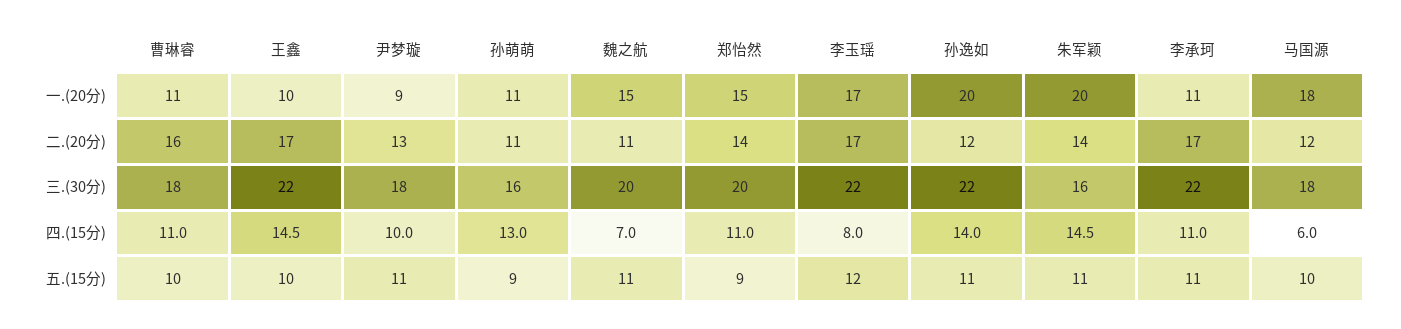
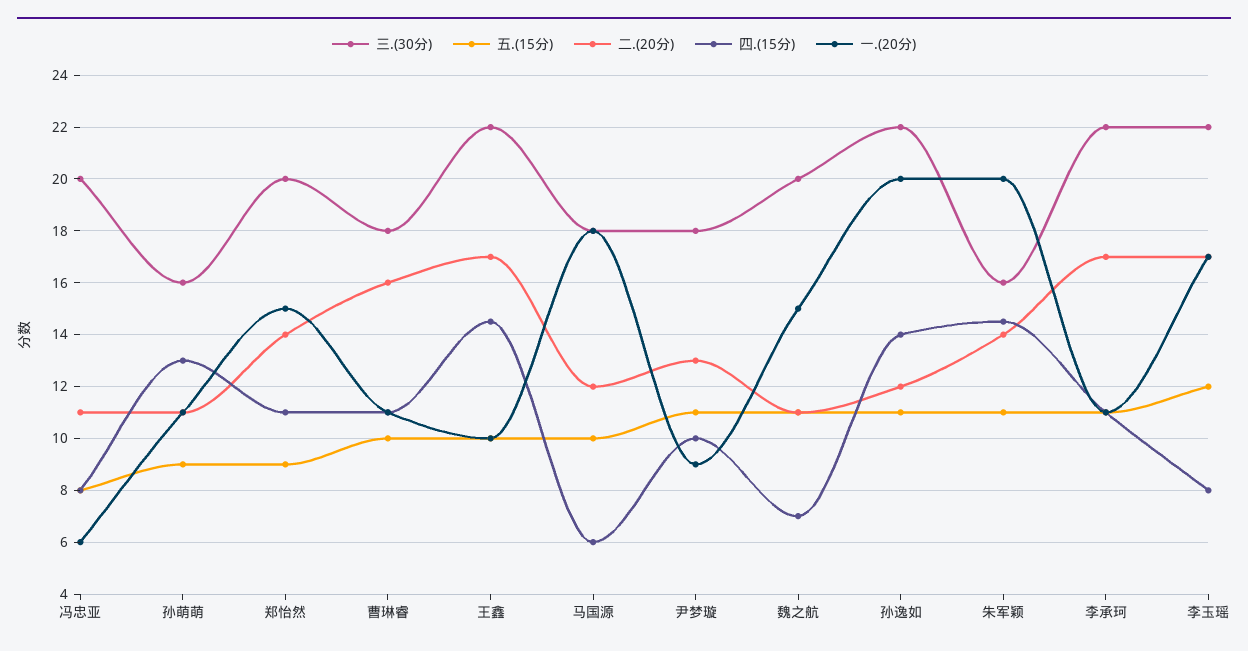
三.(30分), 冯忠亚: none -> 20
五.(15分), 冯忠亚: none -> 8
二.(20分), 冯忠亚: none -> 11
四.(15分), 冯忠亚: none -> 8
一.(20分), 冯忠亚: none -> 6

